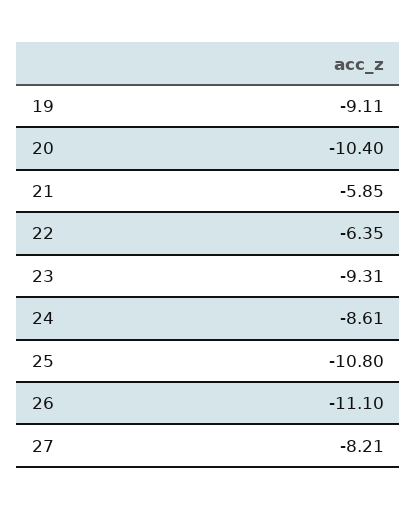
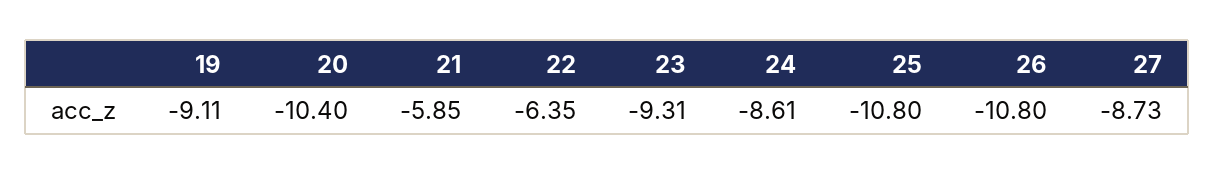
26: -11.1 -> -10.8
27: -8.21 -> -8.73

